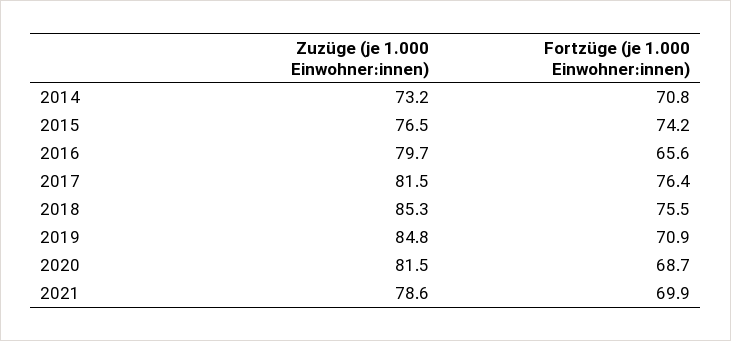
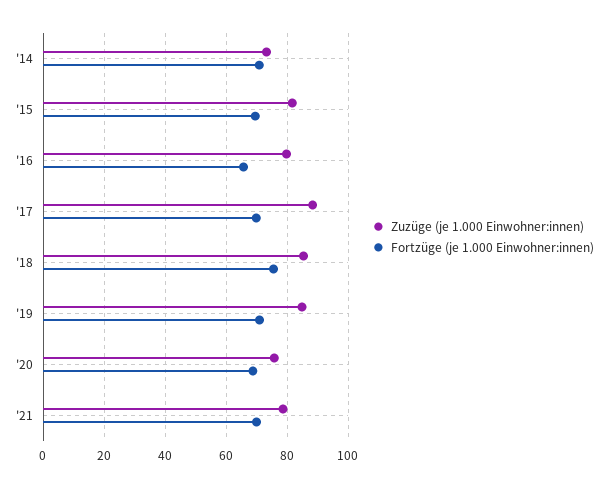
Zuzüge (je 1.000 Einwohner:innen), 2015: 76.5 -> 82
Fortzüge (je 1.000 Einwohner:innen), 2015: 74.2 -> 70
Zuzüge (je 1.000 Einwohner:innen), 2017: 81.5 -> 88
Fortzüge (je 1.000 Einwohner:innen), 2017: 76.4 -> 70
Zuzüge (je 1.000 Einwohner:innen), 2020: 81.5 -> 76

